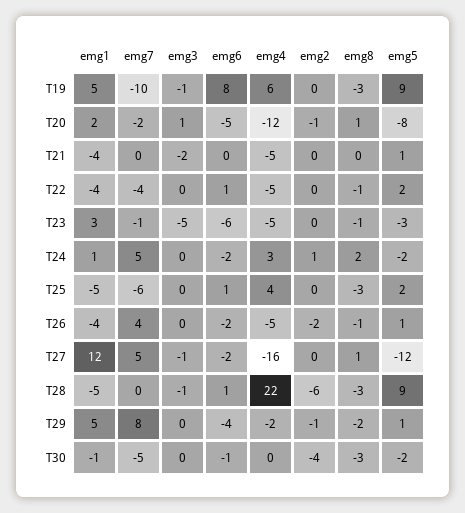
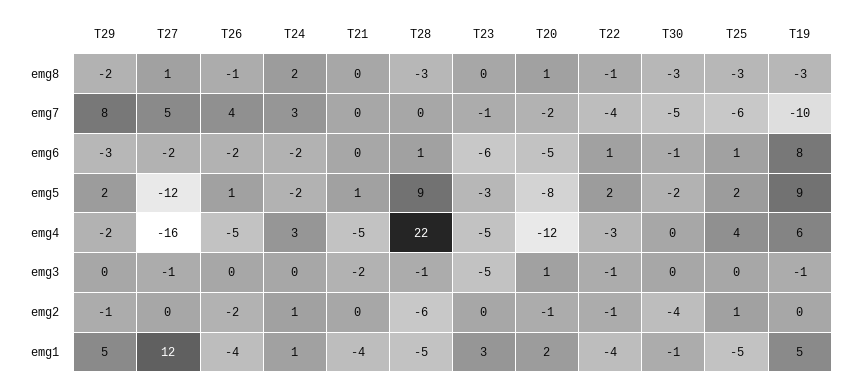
emg3, T22: 0 -> -1
emg4, T22: -5 -> -3
emg2, T22: 0 -> -1
emg8, T23: -1 -> 0
emg7, T24: 5 -> 3
emg2, T25: 0 -> 1
emg6, T29: -4 -> -3
emg5, T29: 1 -> 2

